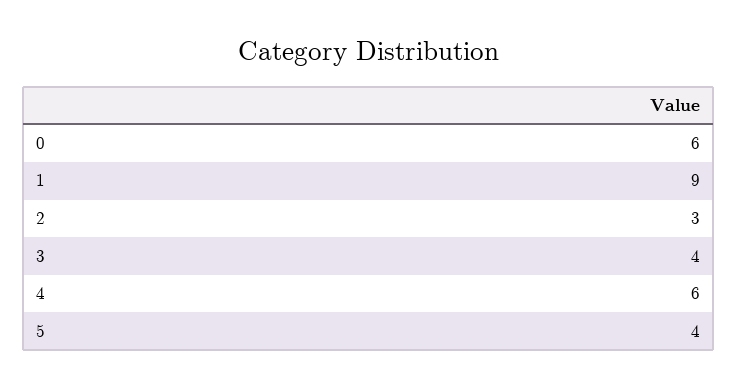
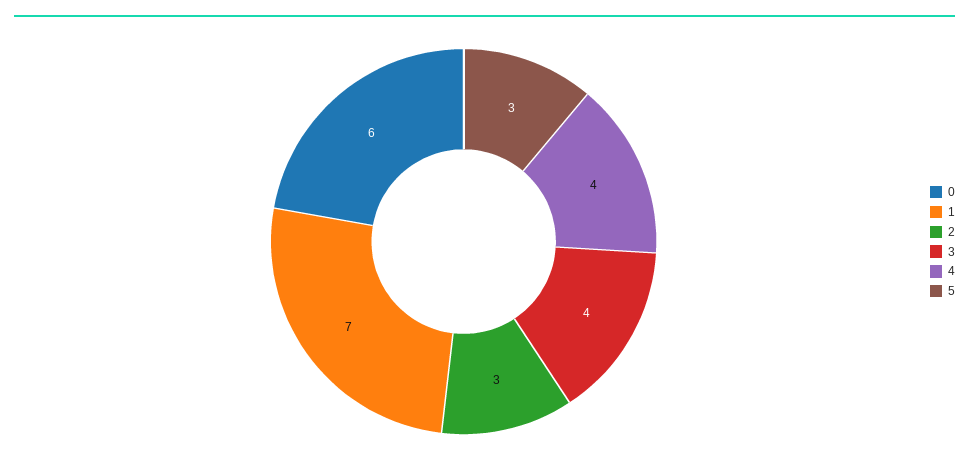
1: 9 -> 7
4: 6 -> 4
5: 4 -> 3

